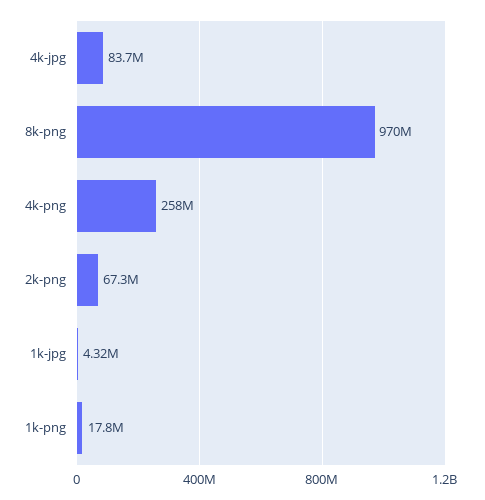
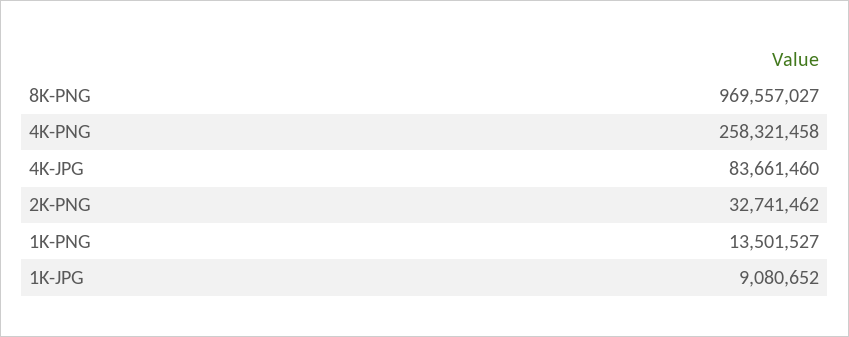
2k-png: 67300000 -> 32741462
1k-jpg: 4320000 -> 9080652
1k-png: 17800000 -> 13501527

